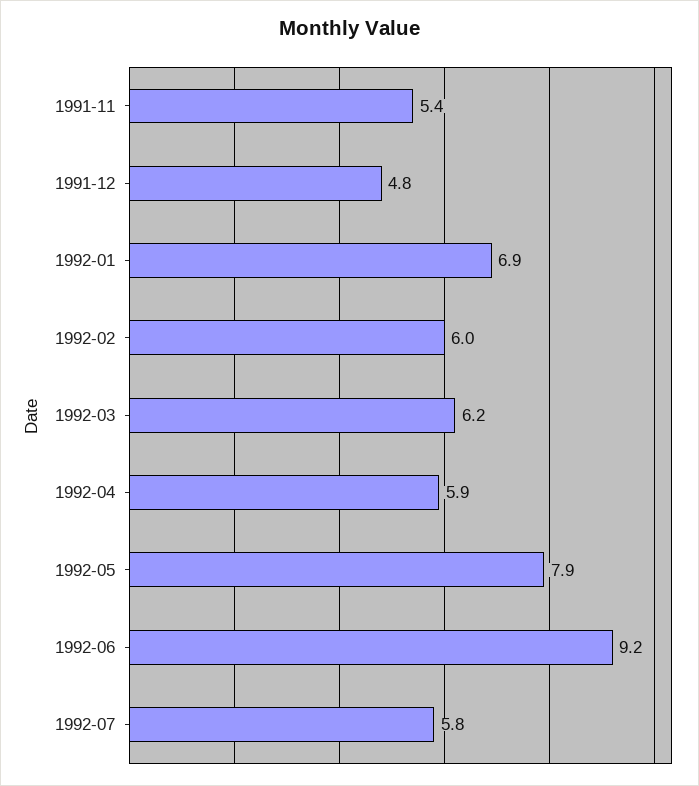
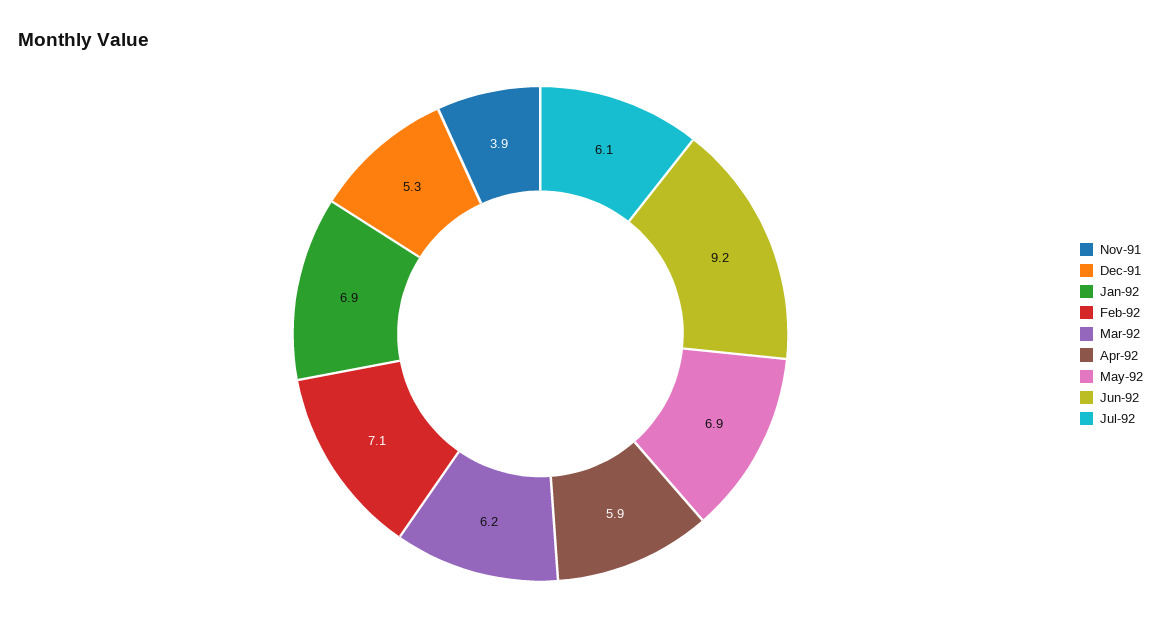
1991-11: 5.4 -> 3.9
1991-12: 4.8 -> 5.3
1992-02: 6 -> 7.1
1992-05: 7.9 -> 6.9
1992-07: 5.8 -> 6.1

